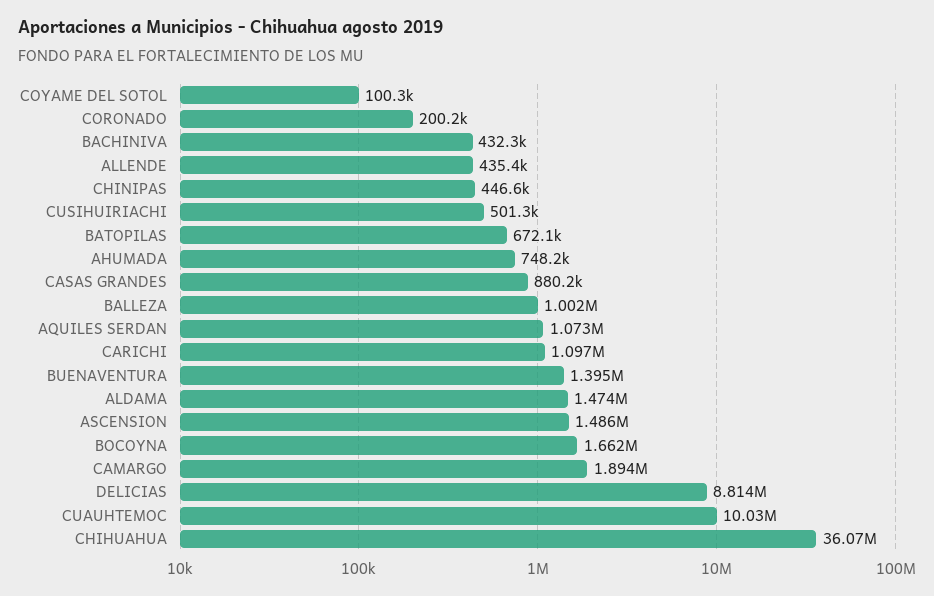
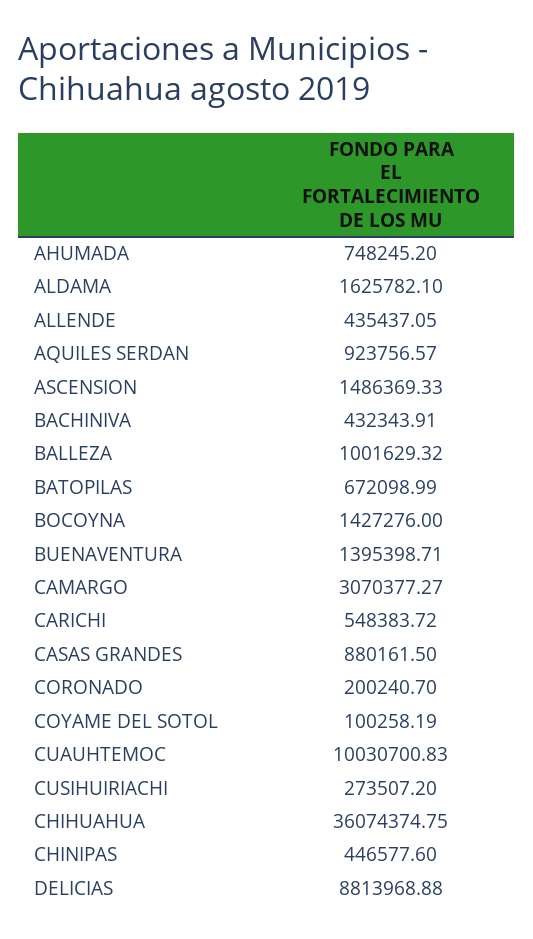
CUSIHUIRIACHI: 501300 -> 273507.2
AQUILES SERDAN: 1073000 -> 923756.57
CARICHI: 1097000 -> 548383.72
ALDAMA: 1474000 -> 1625782.1
BOCOYNA: 1662000 -> 1427276
CAMARGO: 1894000 -> 3070377.27

